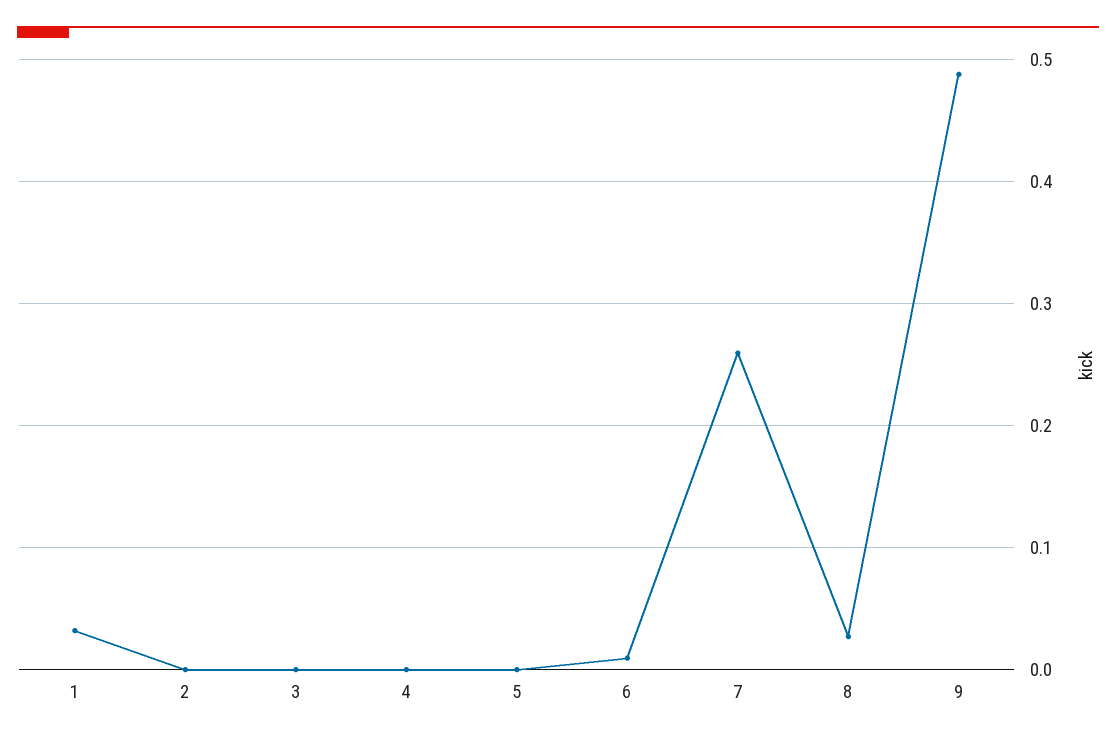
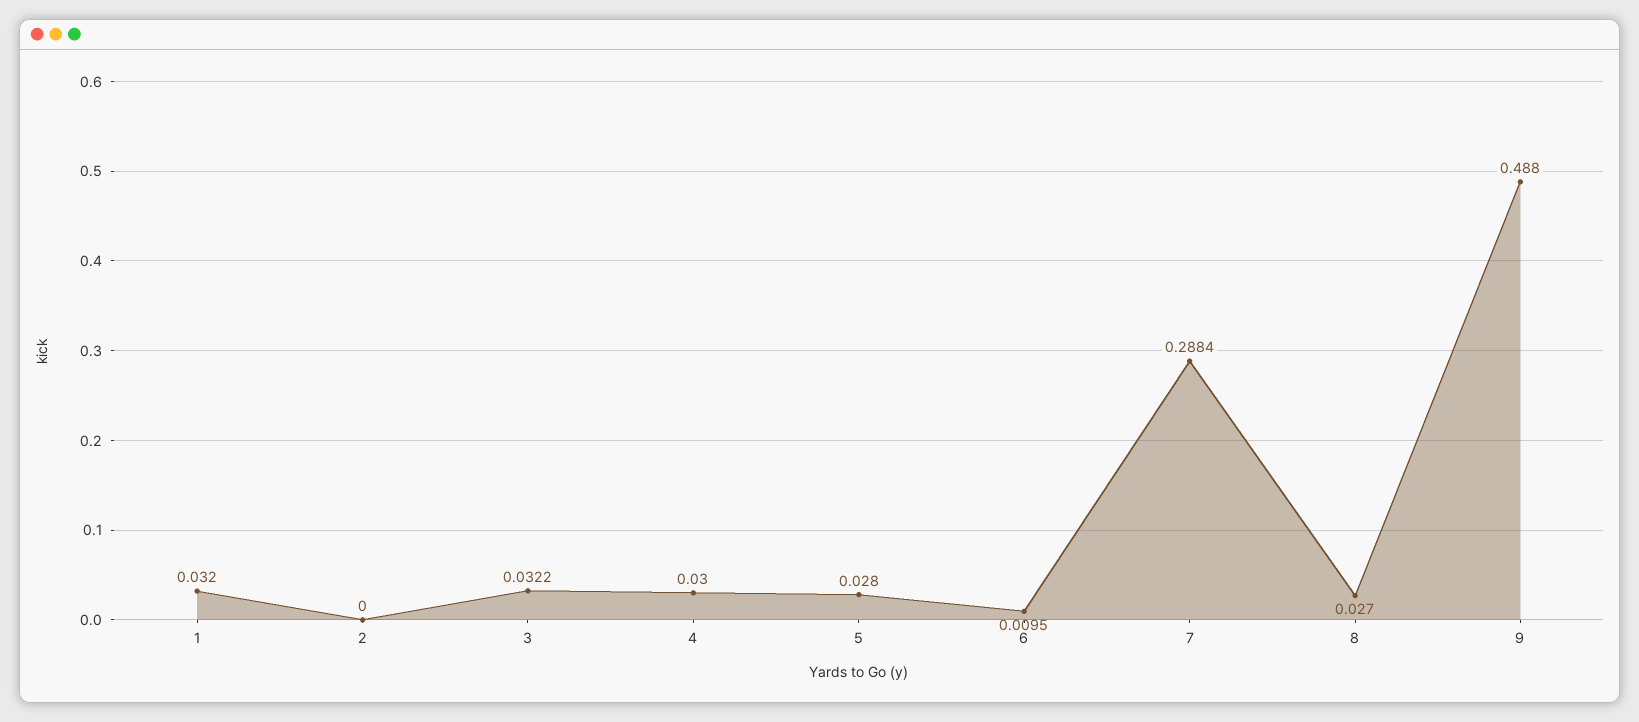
3: 0 -> 0.0322
4: 0 -> 0.03
5: 0 -> 0.028
7: 0.26 -> 0.2884

